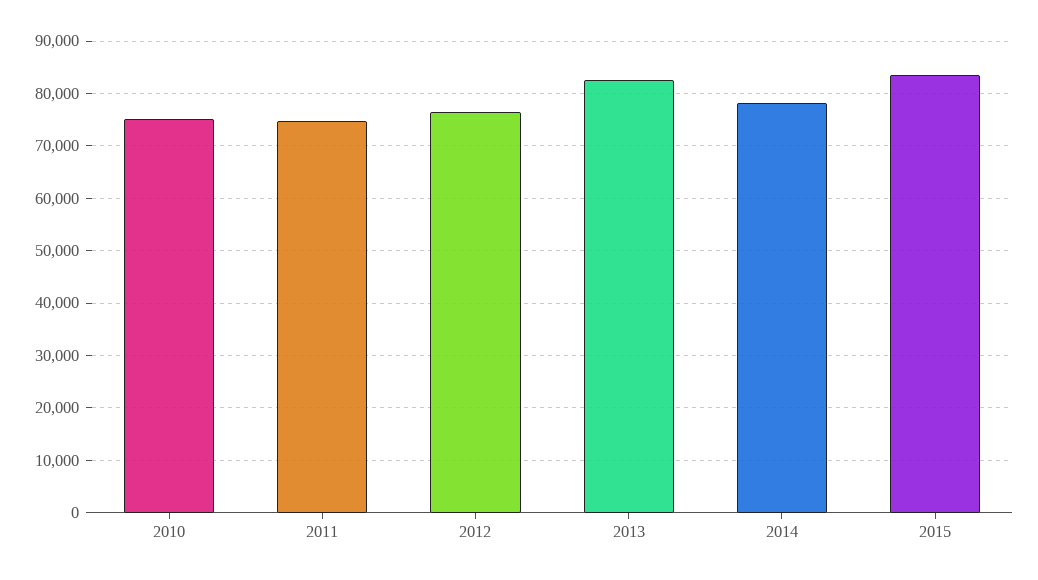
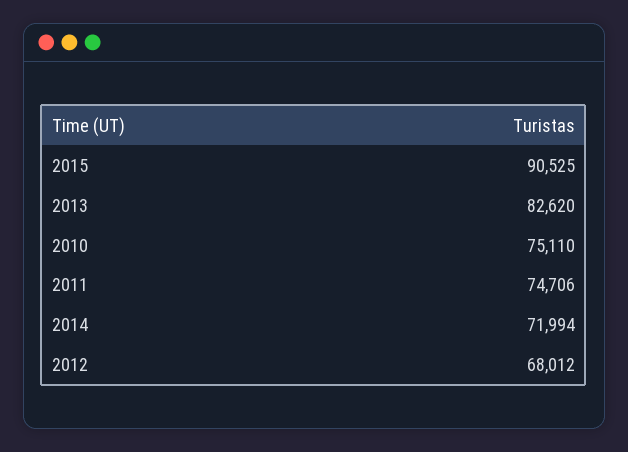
2012: 76000 -> 68012
2014: 78000 -> 71994
2015: 84000 -> 90525

